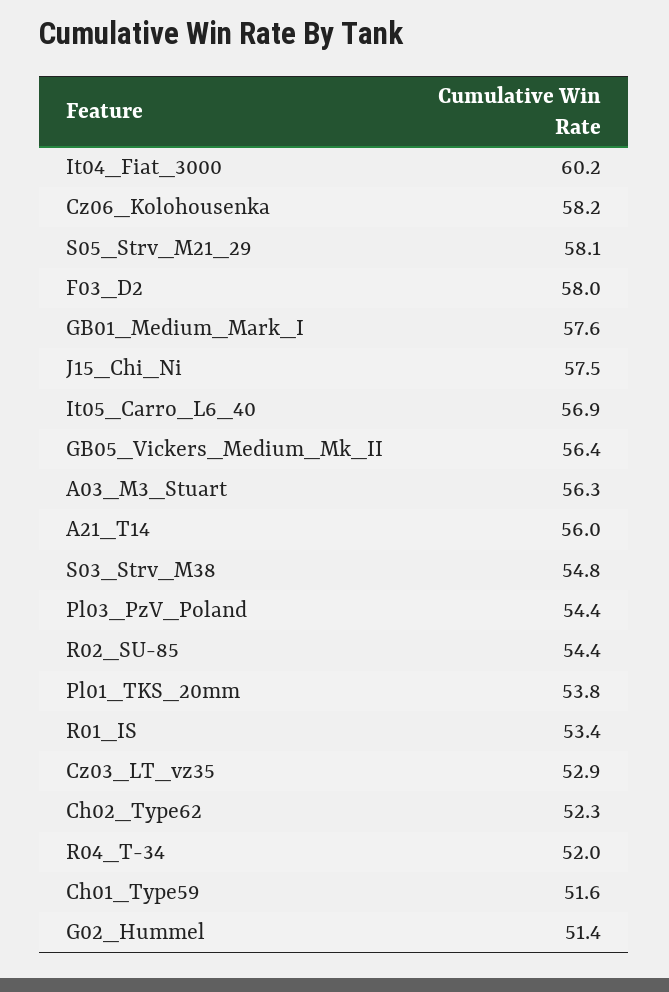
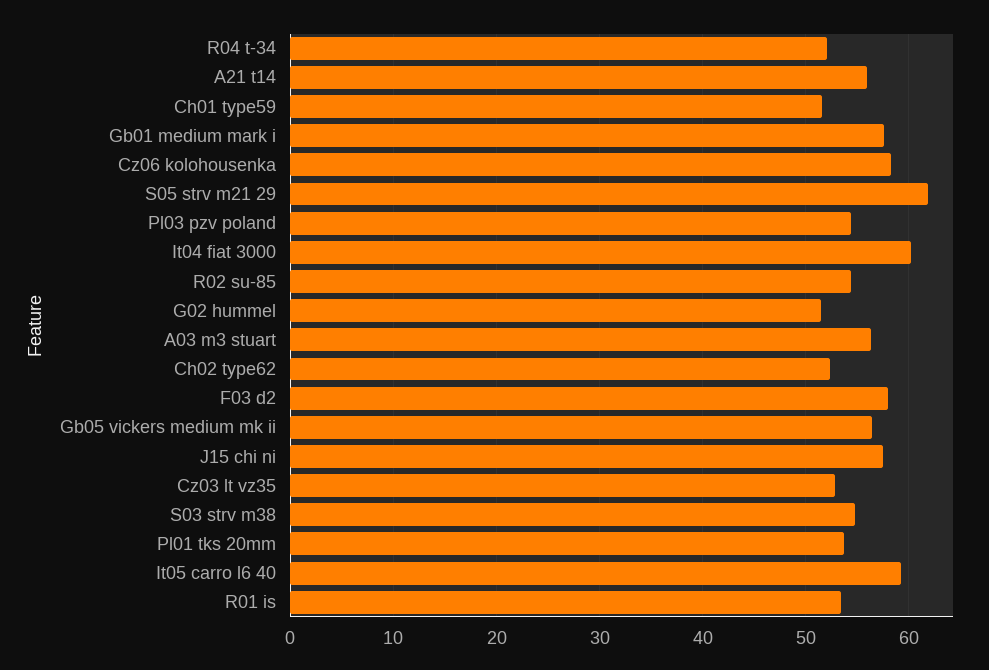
S05_Strv_M21_29: 58.1 -> 62
It05_Carro_L6_40: 56.9 -> 59

